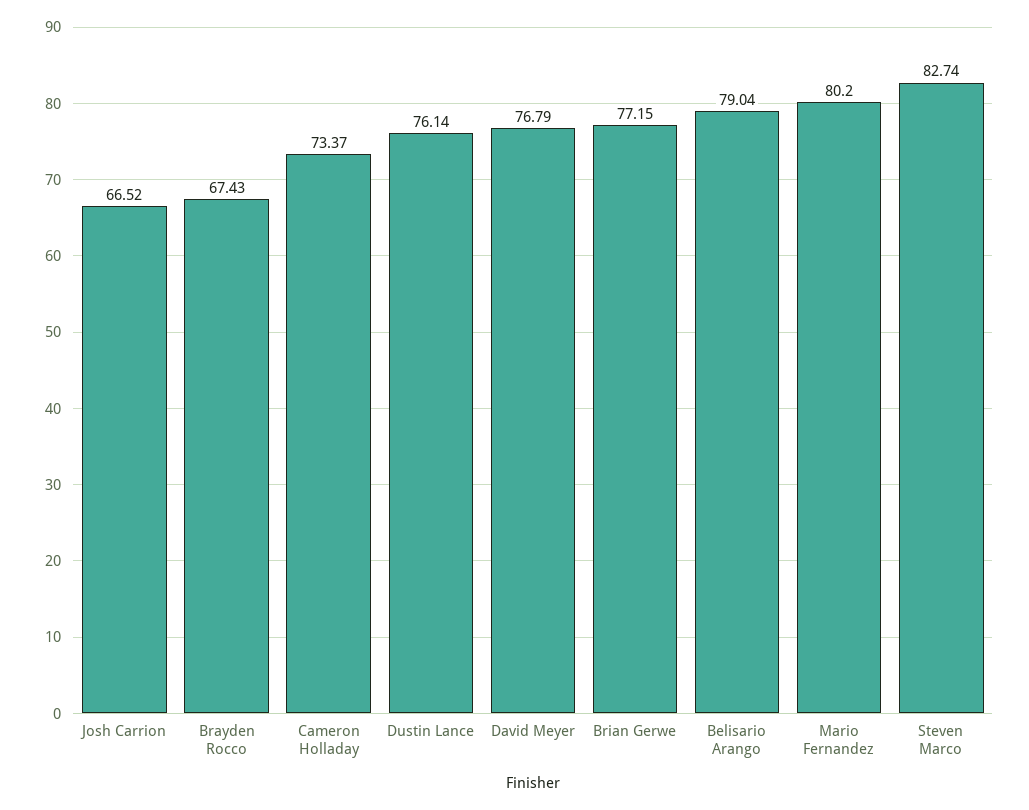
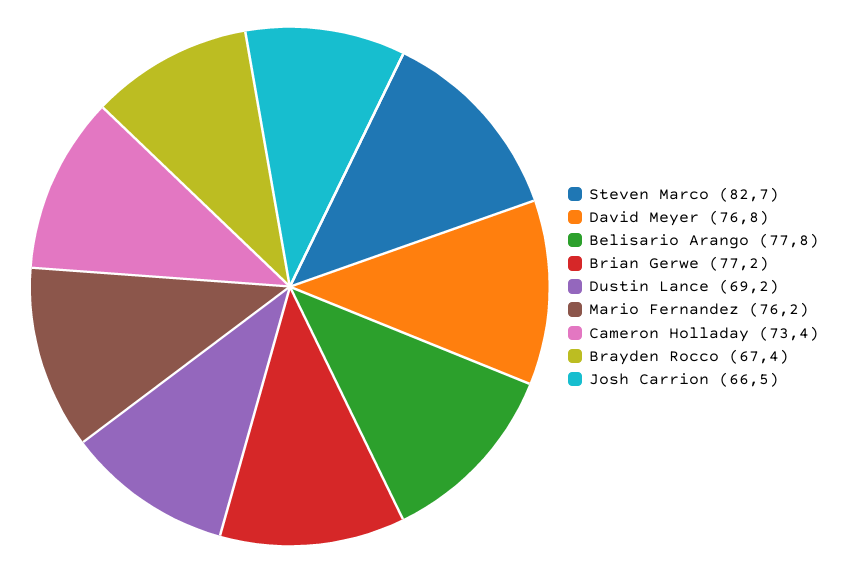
Dustin Lance: 76.14 -> 69.2
Belisario Arango: 79.04 -> 77.8
Mario Fernandez: 80.2 -> 76.2

